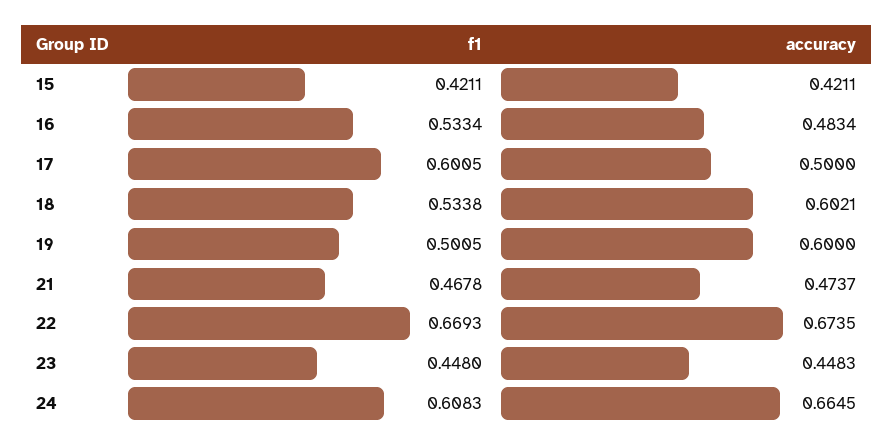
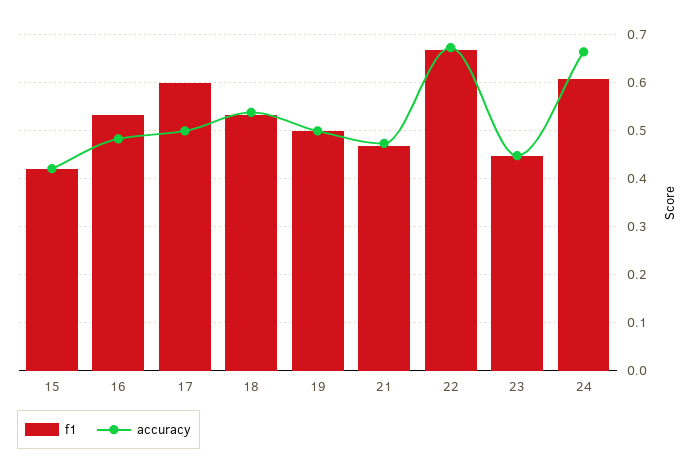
accuracy, 18: 0.6021 -> 0.54
accuracy, 19: 0.6 -> 0.5

